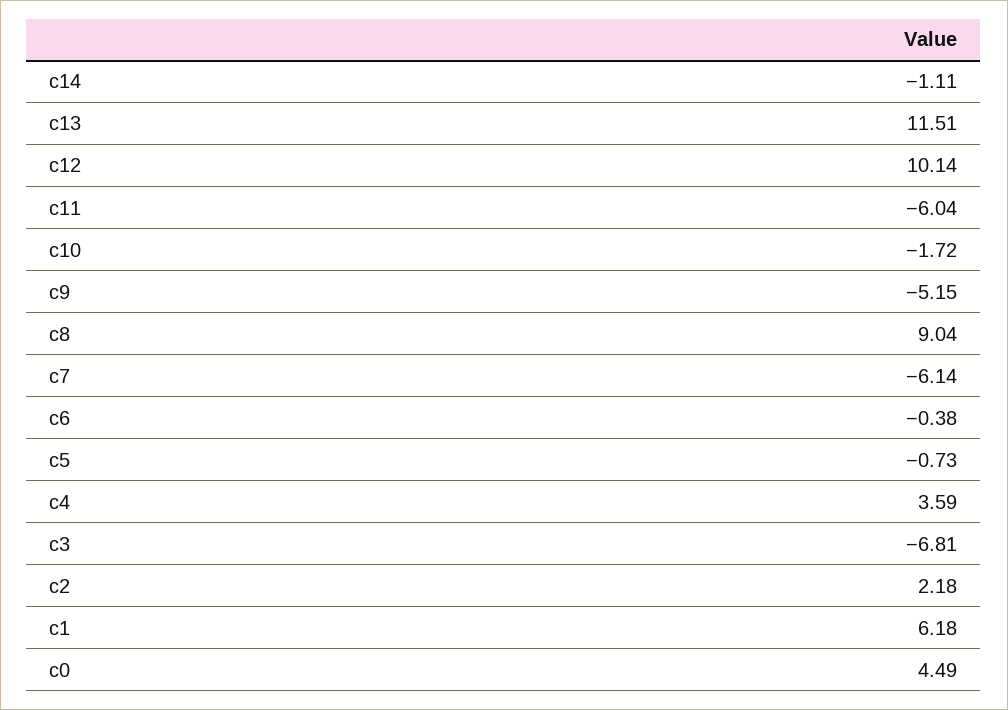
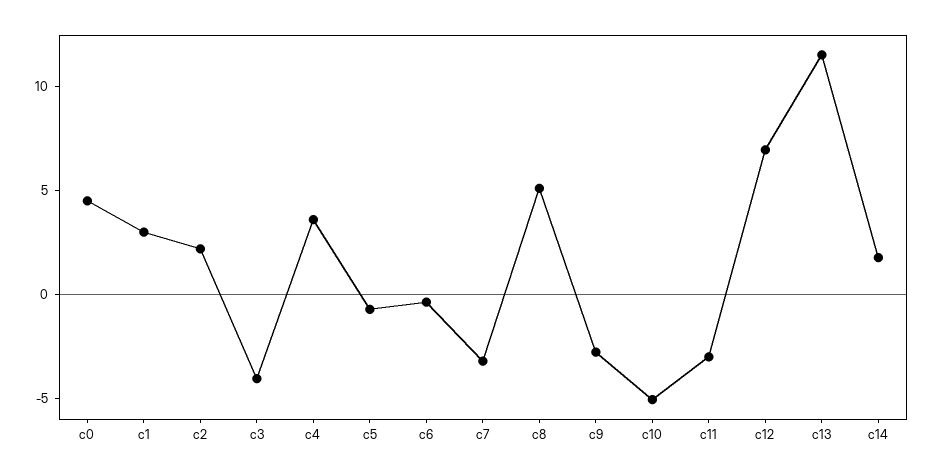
c14: -1.11 -> 2
c12: 10.14 -> 7
c11: -6.04 -> -3
c10: -1.72 -> -5
c9: -5.15 -> -3
c8: 9.04 -> 5
c7: -6.14 -> -3
c3: -6.81 -> -4
c1: 6.18 -> 3

